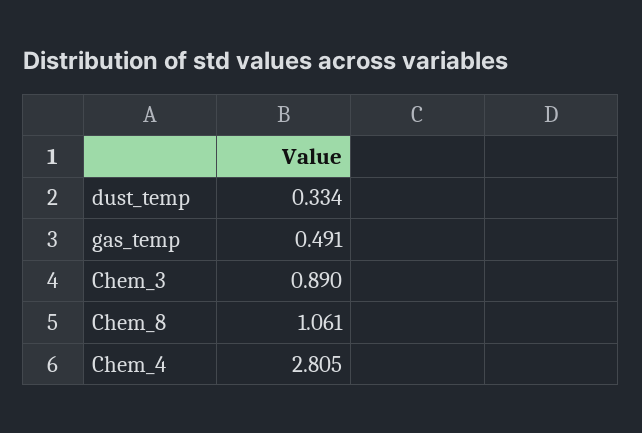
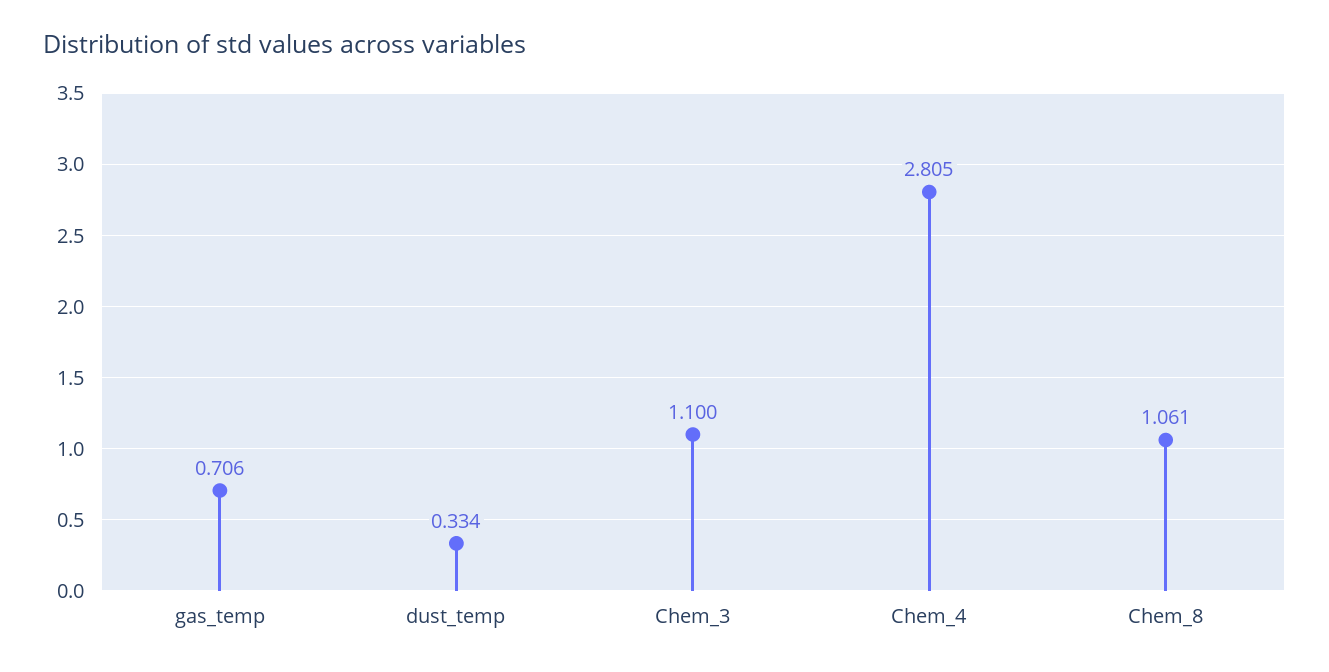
gas_temp: 0.491 -> 0.706
Chem_3: 0.89 -> 1.1

